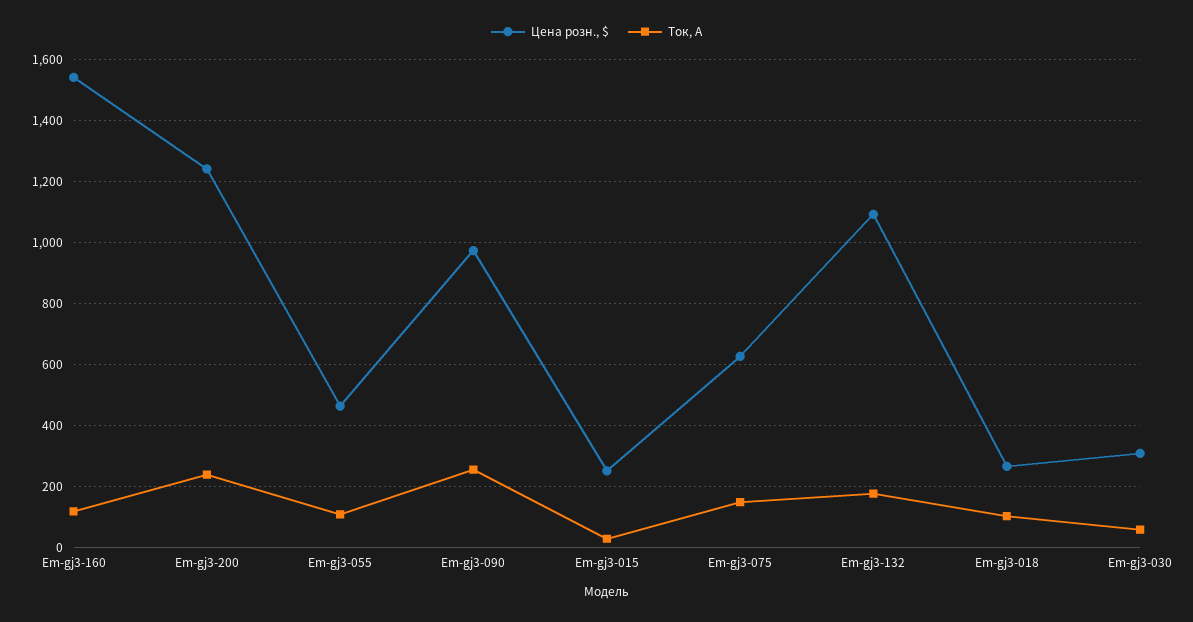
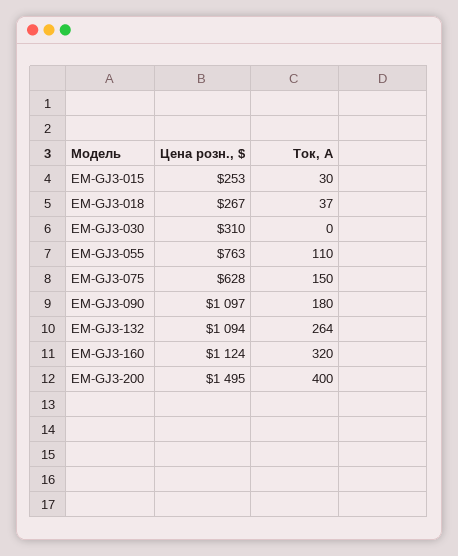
Цена розн., $, Em-gj3-160: 1540 -> 1124
Ток, А, Em-gj3-160: 120 -> 320
Цена розн., $, Em-gj3-200: 1240 -> 1495
Ток, А, Em-gj3-200: 240 -> 400
Цена розн., $, Em-gj3-055: 460 -> 763
Цена розн., $, Em-gj3-090: 980 -> 1097
Ток, А, Em-gj3-090: 260 -> 180
Ток, А, Em-gj3-132: 180 -> 264
Ток, А, Em-gj3-018: 100 -> 37
Ток, А, Em-gj3-030: 60 -> 0

